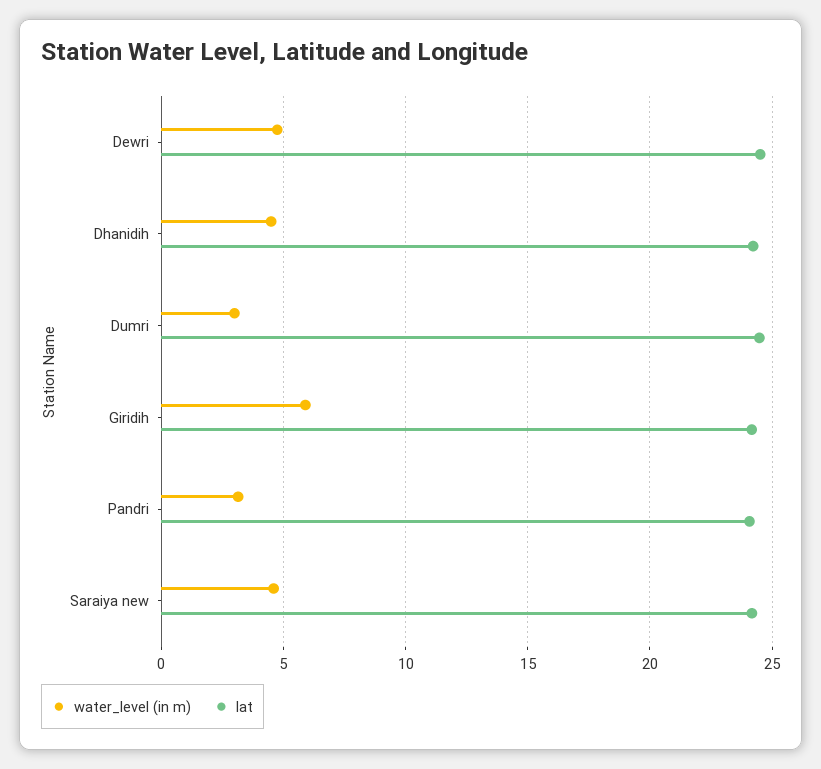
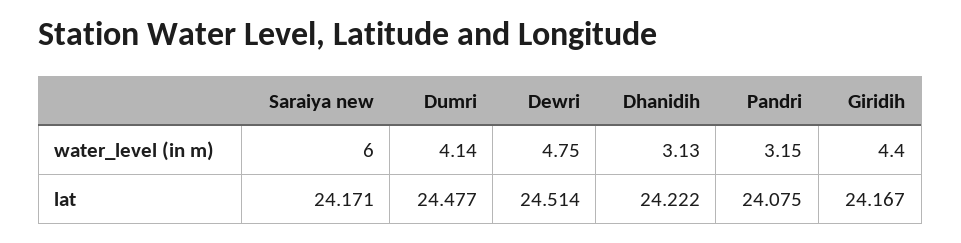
water_level (in m), Dhanidih: 4.5 -> 3.13
water_level (in m), Dumri: 3 -> 4.14
water_level (in m), Giridih: 6 -> 4.4
water_level (in m), Saraiya new: 4.5 -> 6

